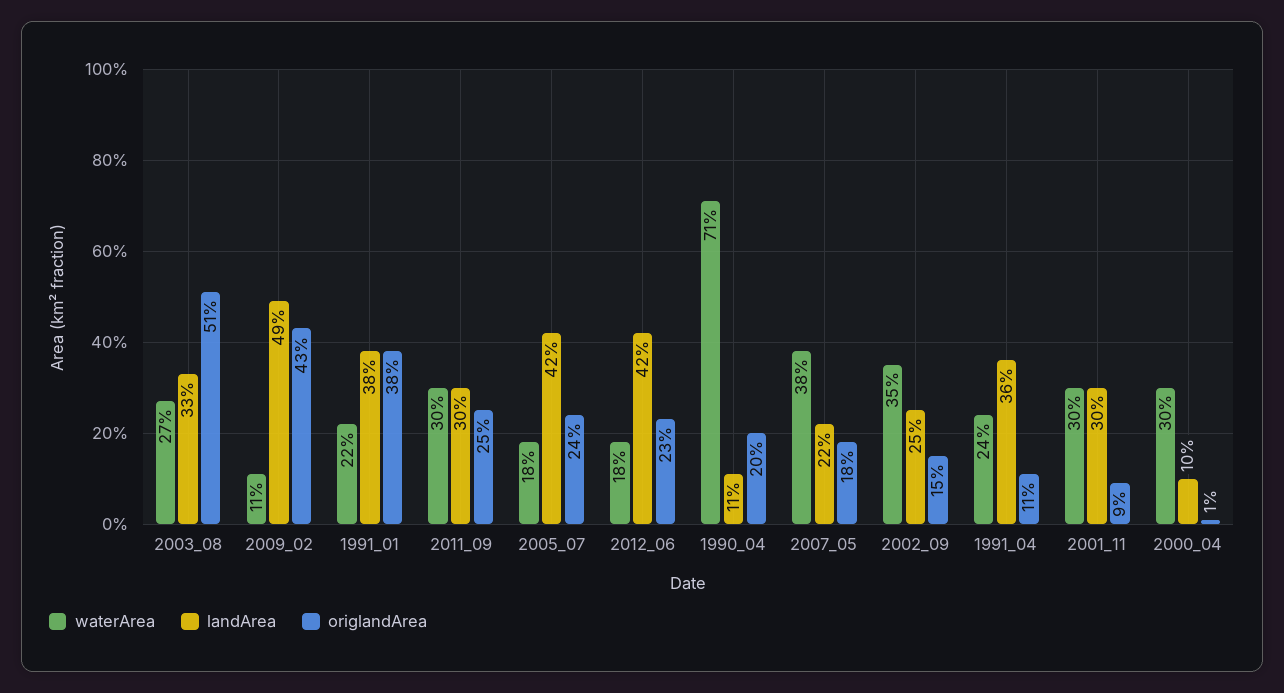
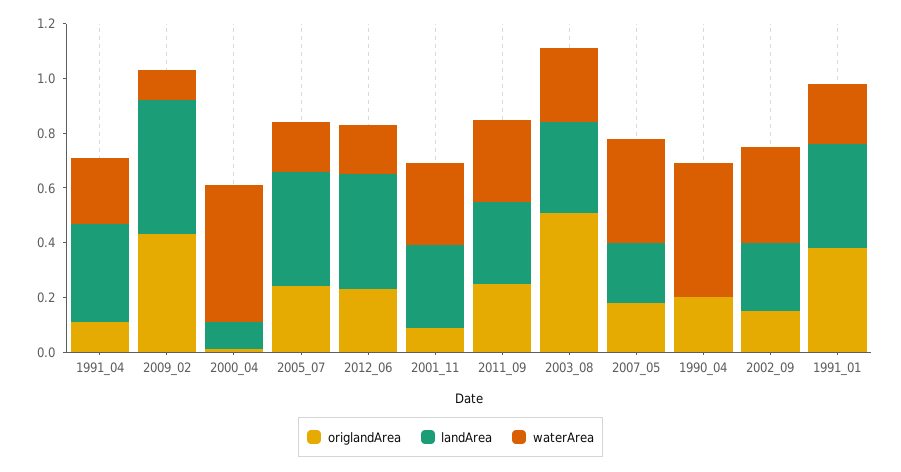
waterArea, 1990_04: 0.71 -> 0.5
landArea, 1990_04: 0.11 -> 0
waterArea, 2000_04: 0.3 -> 0.5

